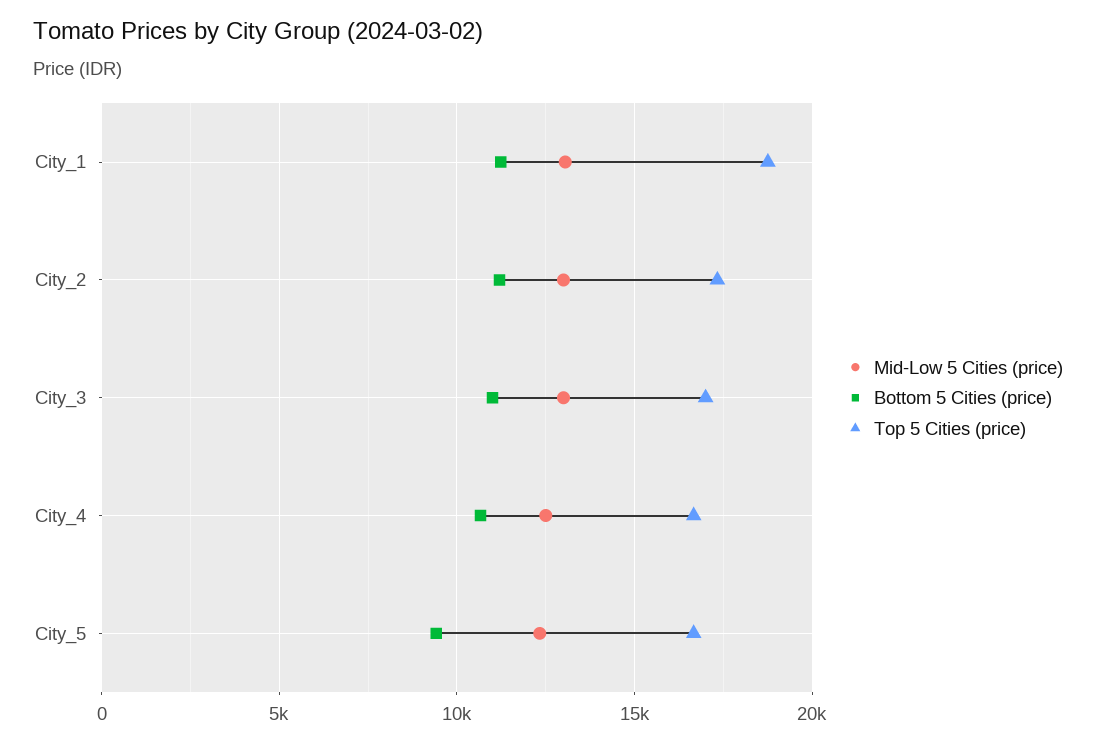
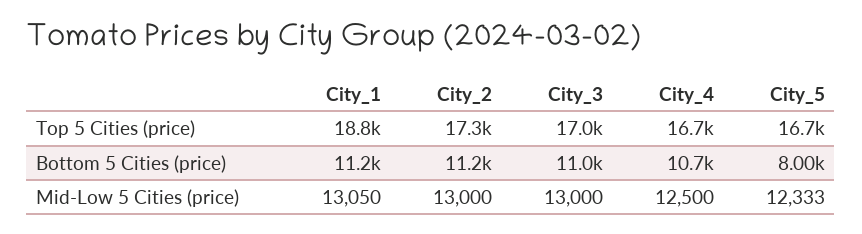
Bottom 5 Cities (price), City_5: 9500 -> 8000

